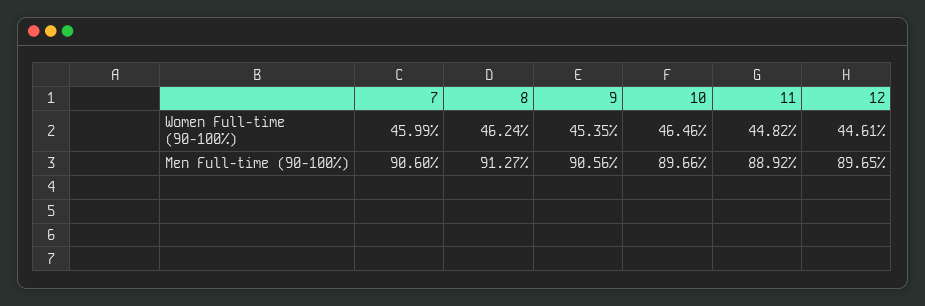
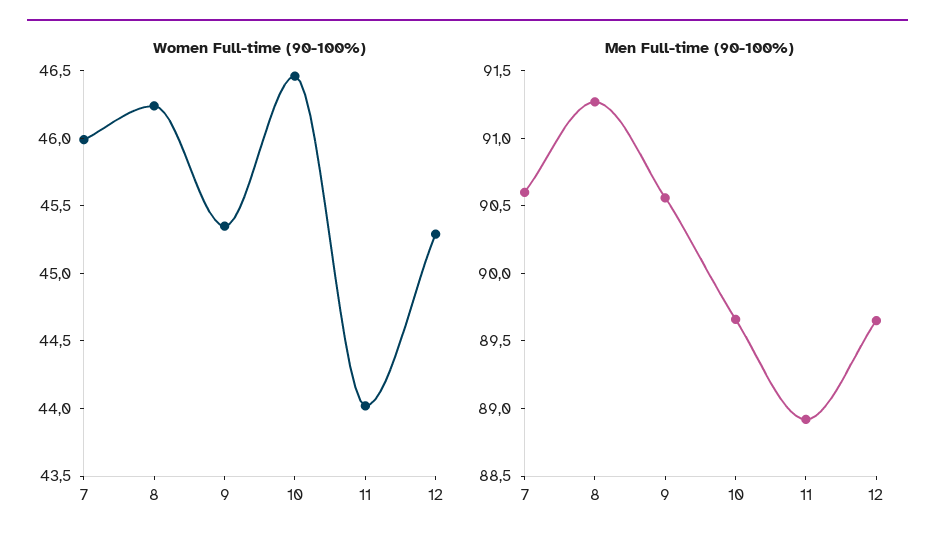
Women Full-time (90-100%), 11: 44.82 -> 44
Women Full-time (90-100%), 12: 44.61 -> 45.3

